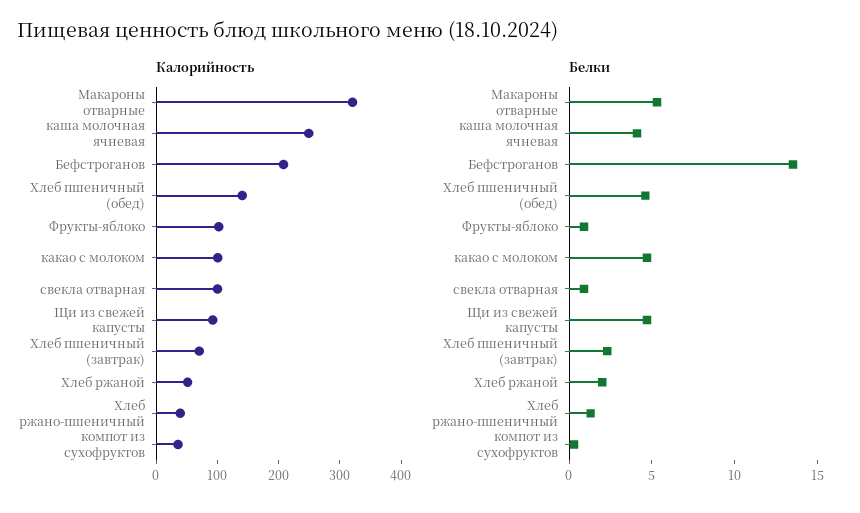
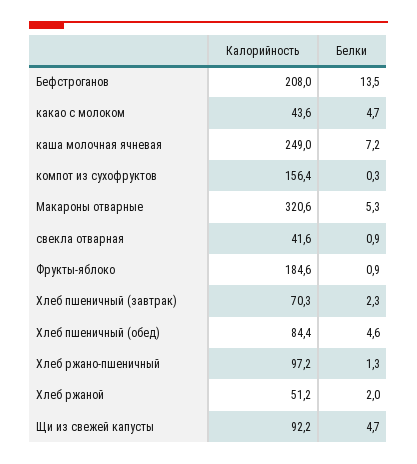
Калорийность, Хлеб пшеничный (обед): 140 -> 84.4
Калорийность, Фрукты-яблоко: 100 -> 184.6
Калорийность, какао с молоком: 100 -> 43.6
Калорийность, свекла отварная: 100 -> 41.6
Калорийность, Хлеб ржано-пшеничный: 40 -> 97.2
Калорийность, компот из сухофруктов: 40 -> 156.4
Белки, каша молочная ячневая: 4 -> 7.2

